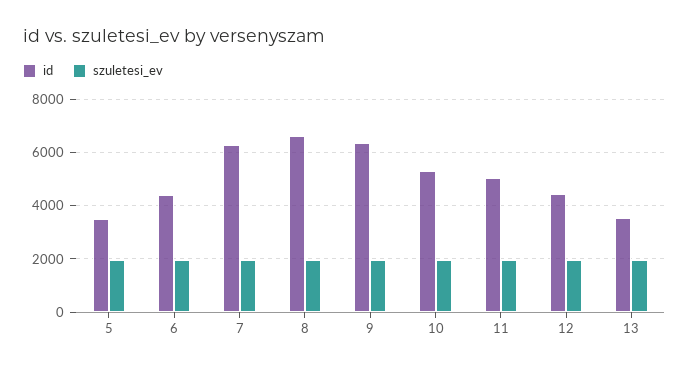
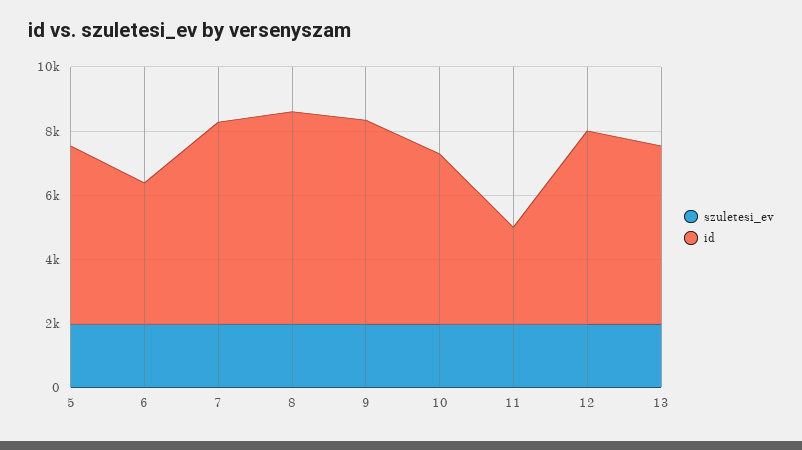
id, 5: 3500 -> 5500
id, 11: 5000 -> 3000
id, 12: 4500 -> 6000
id, 13: 3500 -> 5500

